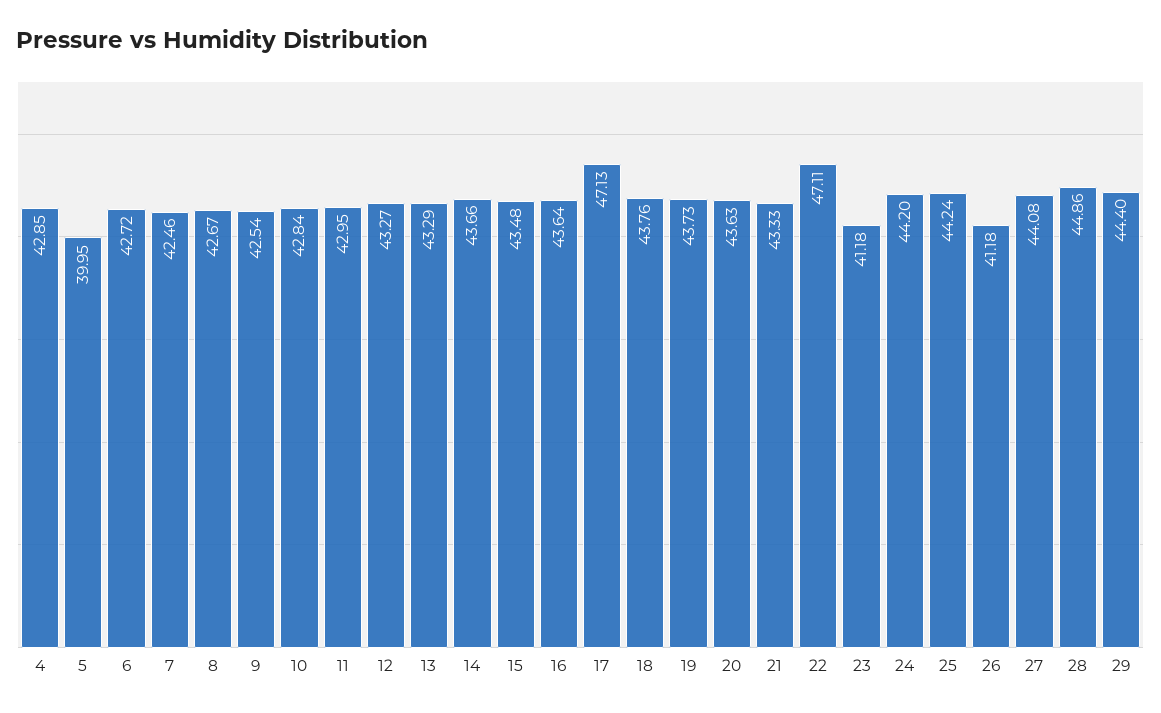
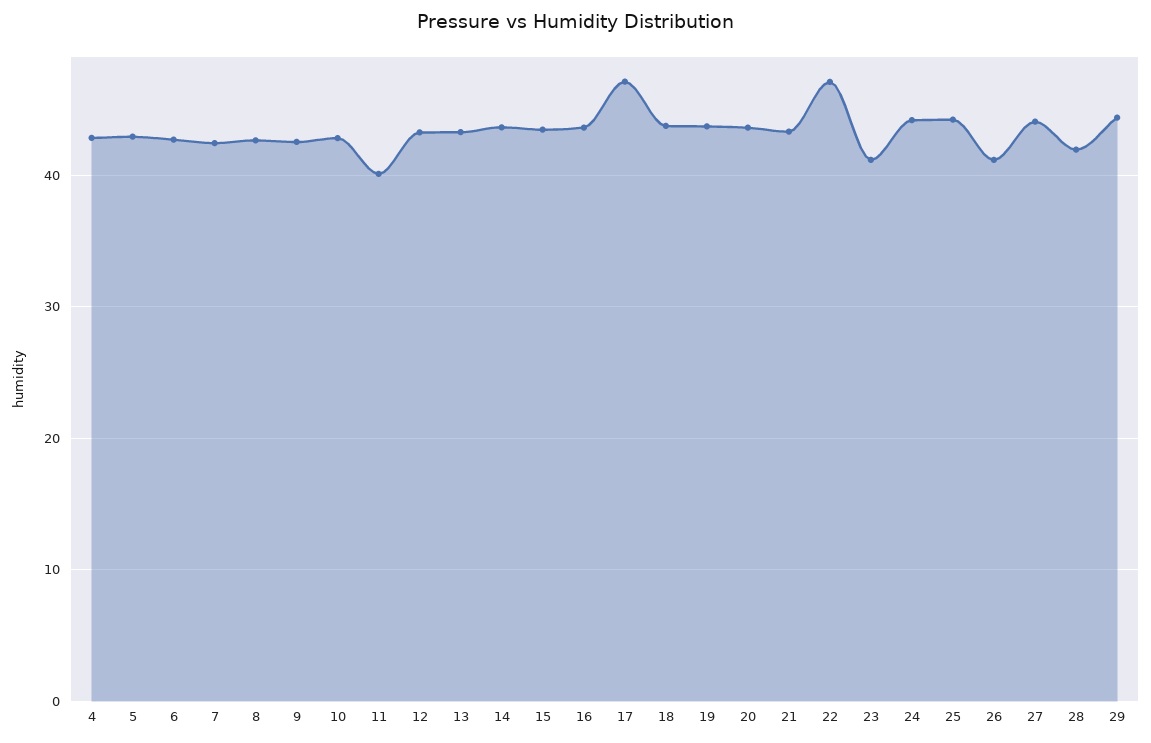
5: 39.95 -> 43
11: 42.95 -> 40
28: 44.86 -> 42

